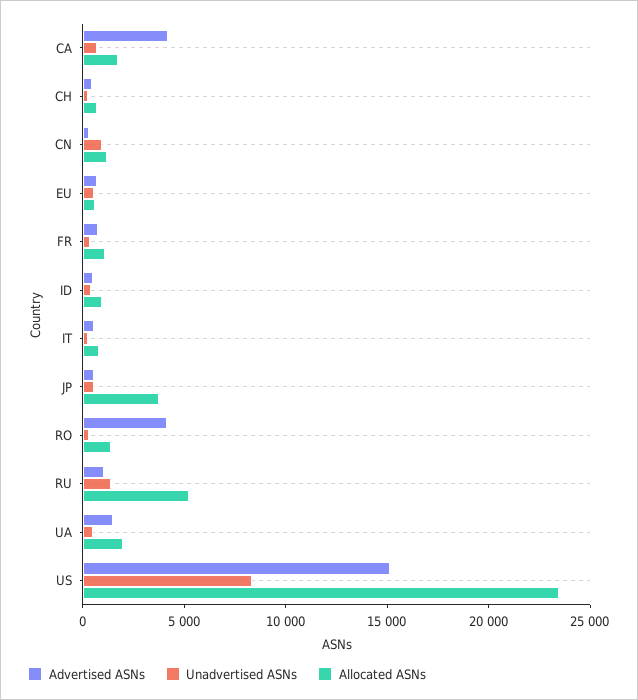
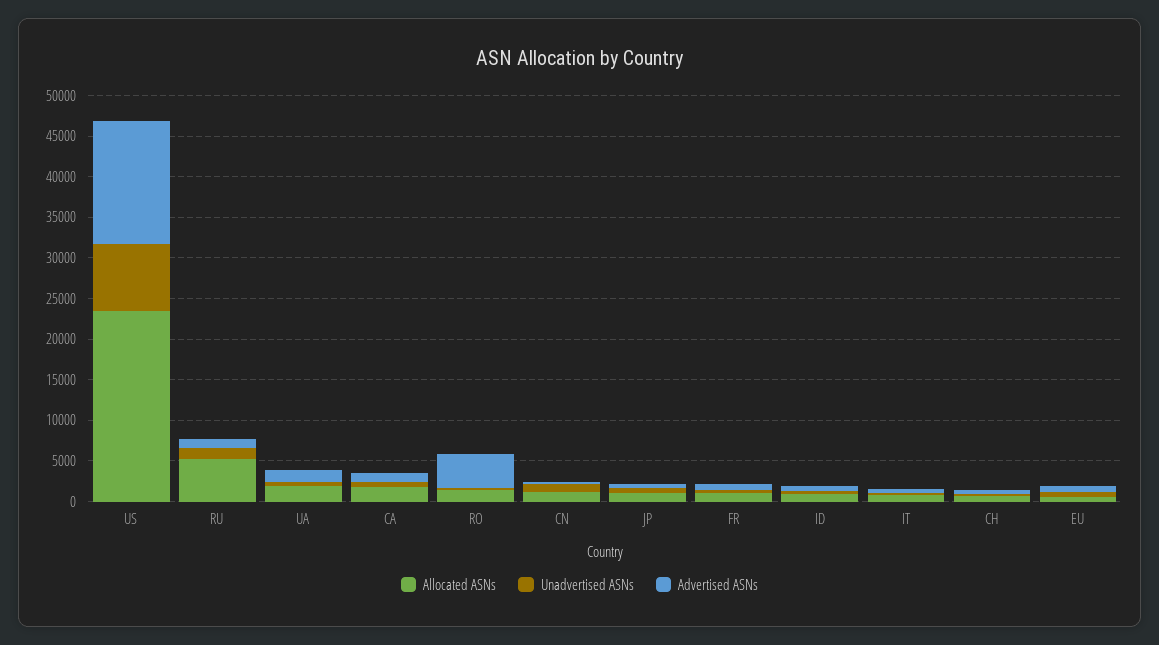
Advertised ASNs, CA: 4000 -> 1000
Allocated ASNs, JP: 4000 -> 1000

